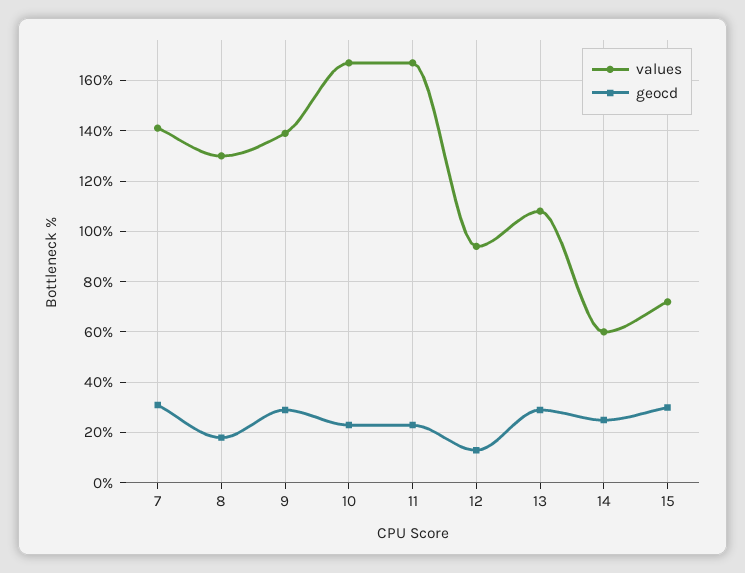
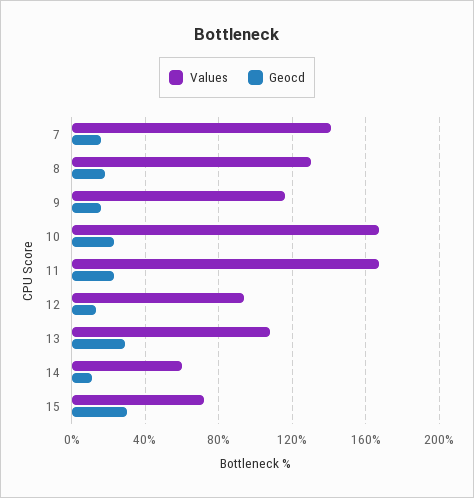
geocd, 7: 30 -> 15
values, 9: 140 -> 115
geocd, 9: 30 -> 15
geocd, 14: 25 -> 10

